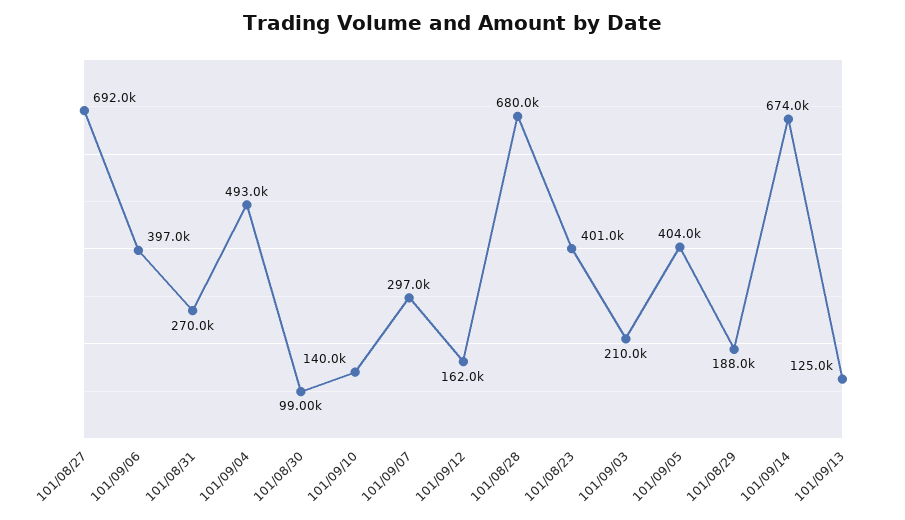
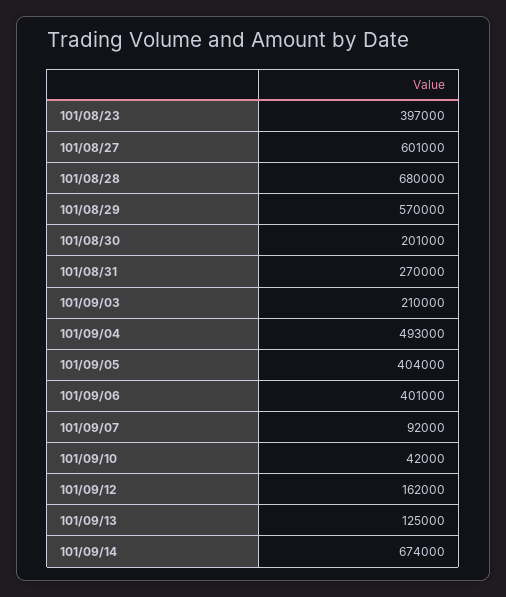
101/08/27: 692000 -> 601000
101/09/06: 397000 -> 401000
101/08/30: 99000 -> 201000
101/09/10: 140000 -> 42000
101/09/07: 297000 -> 92000
101/08/23: 401000 -> 397000
101/08/29: 188000 -> 570000

